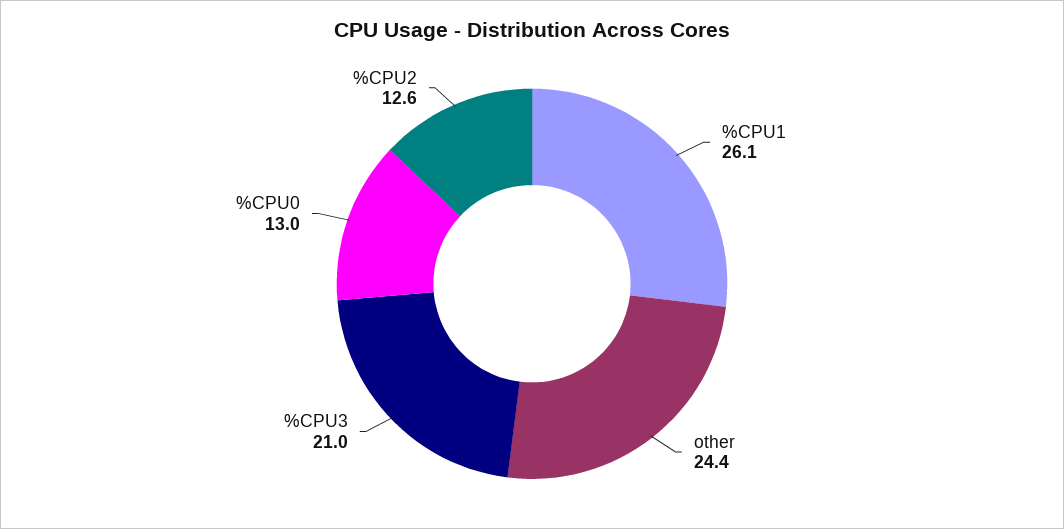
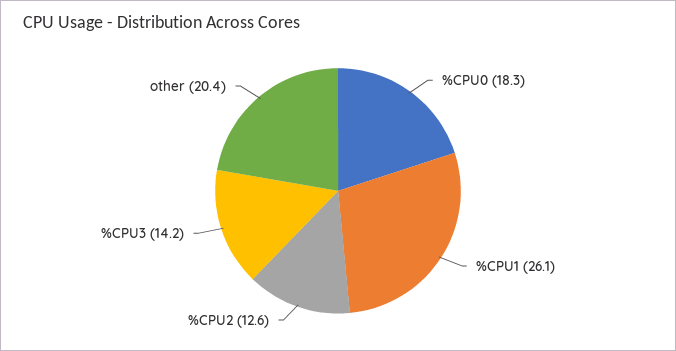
other: 24.4 -> 20.4
%CPU3: 21 -> 14.2
%CPU0: 13 -> 18.3

